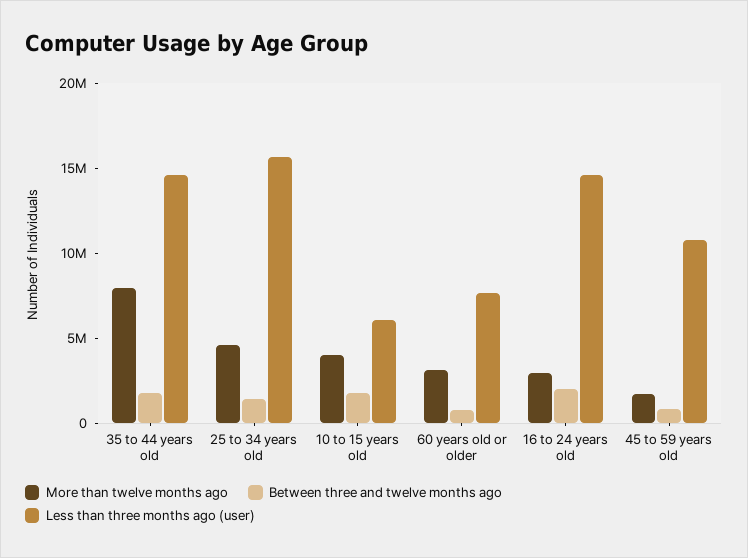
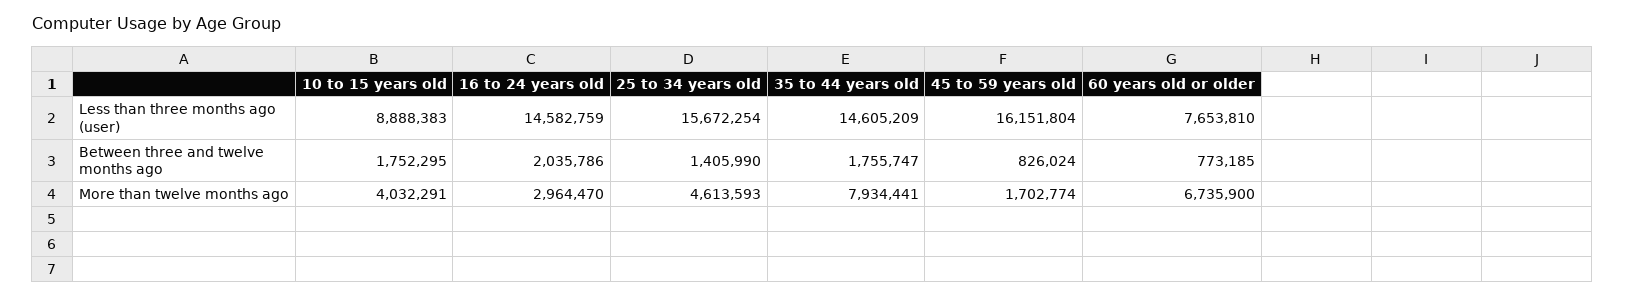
Less than three months ago (user), 10 to 15 years old: 6000000 -> 8888383
More than twelve months ago, 60 years old or older: 3000000 -> 6735900
Less than three months ago (user), 45 to 59 years old: 11000000 -> 16151804

